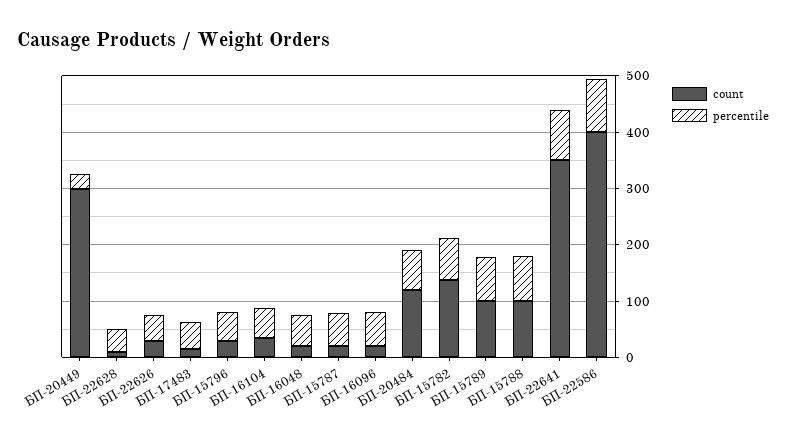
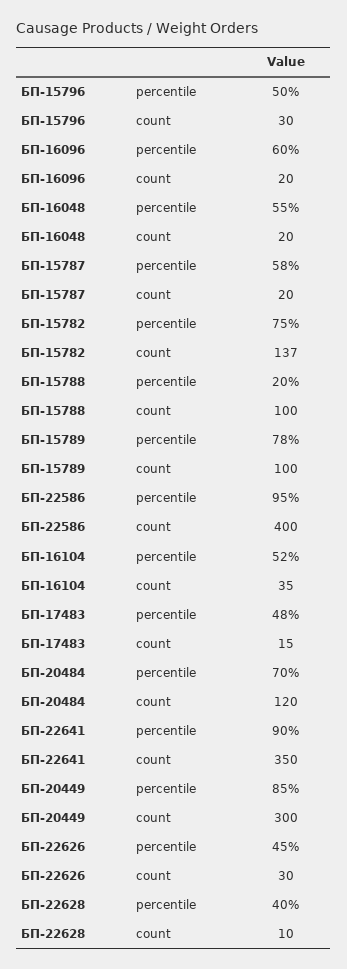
percentile, БП-20449: 20 -> 85
percentile, БП-15788: 80 -> 20

